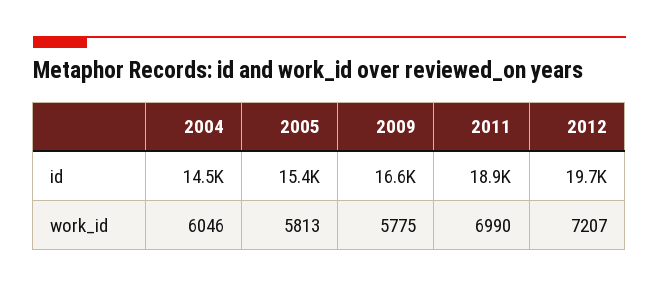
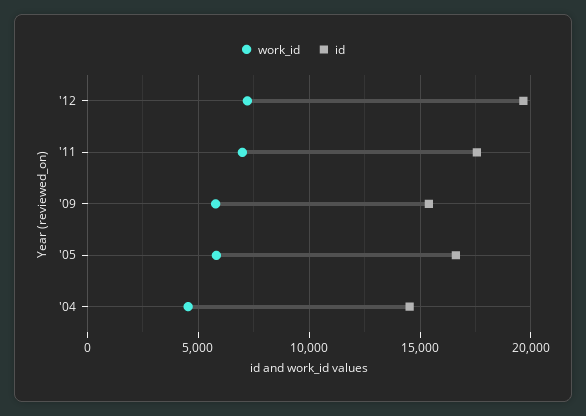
id, 2005: 15400 -> 16500
id, 2009: 16600 -> 15500
id, 2011: 18900 -> 17500
work_id, 2004: 6046 -> 4500

